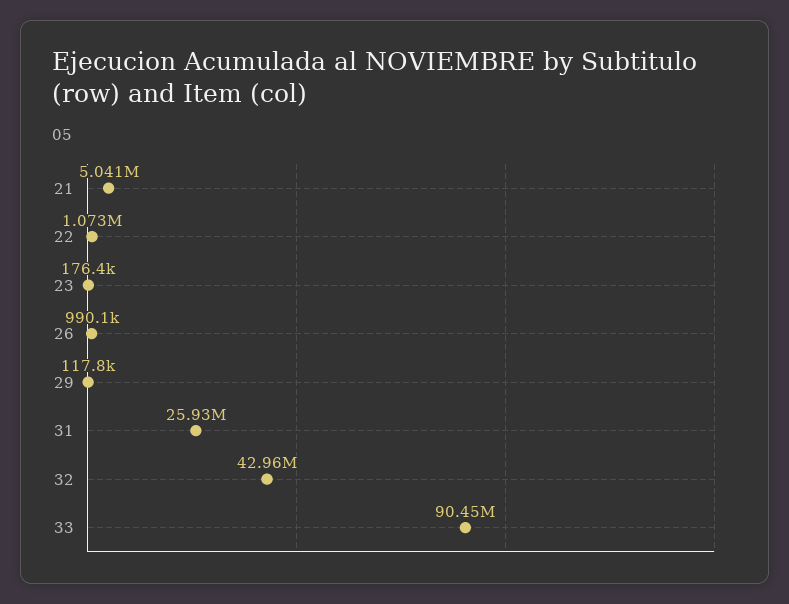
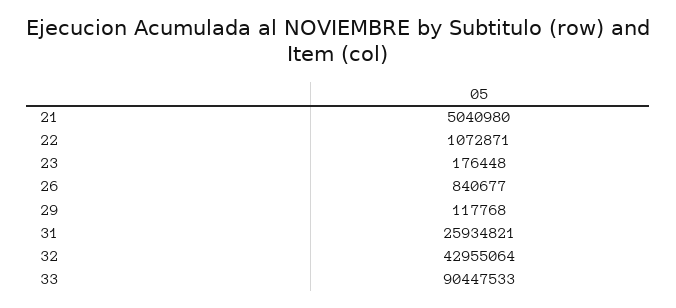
26: 990100 -> 840677

